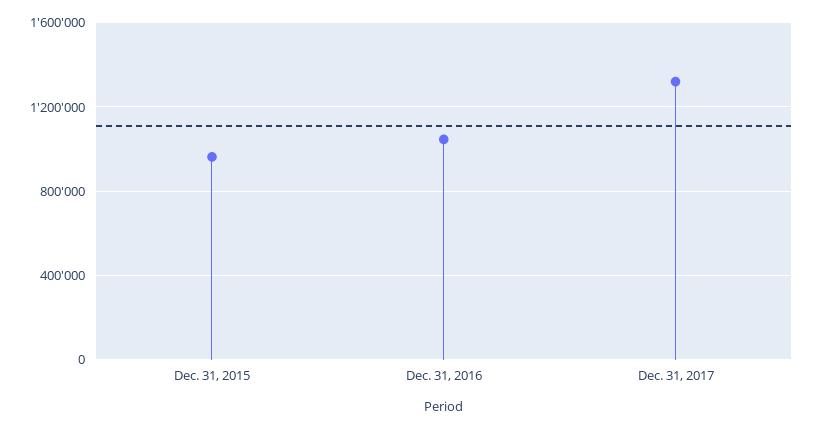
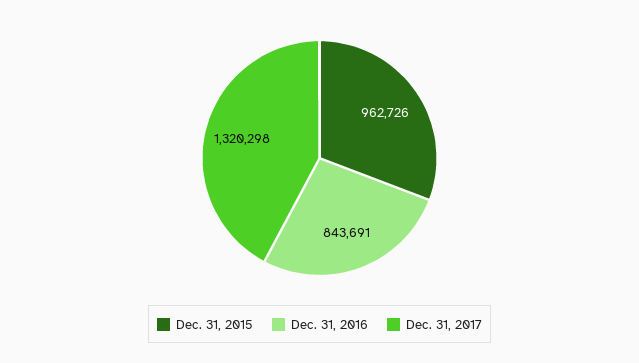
Dec. 31, 2016: 1050000 -> 843691

